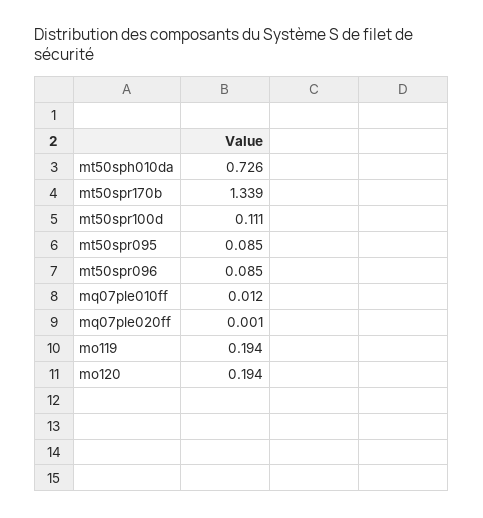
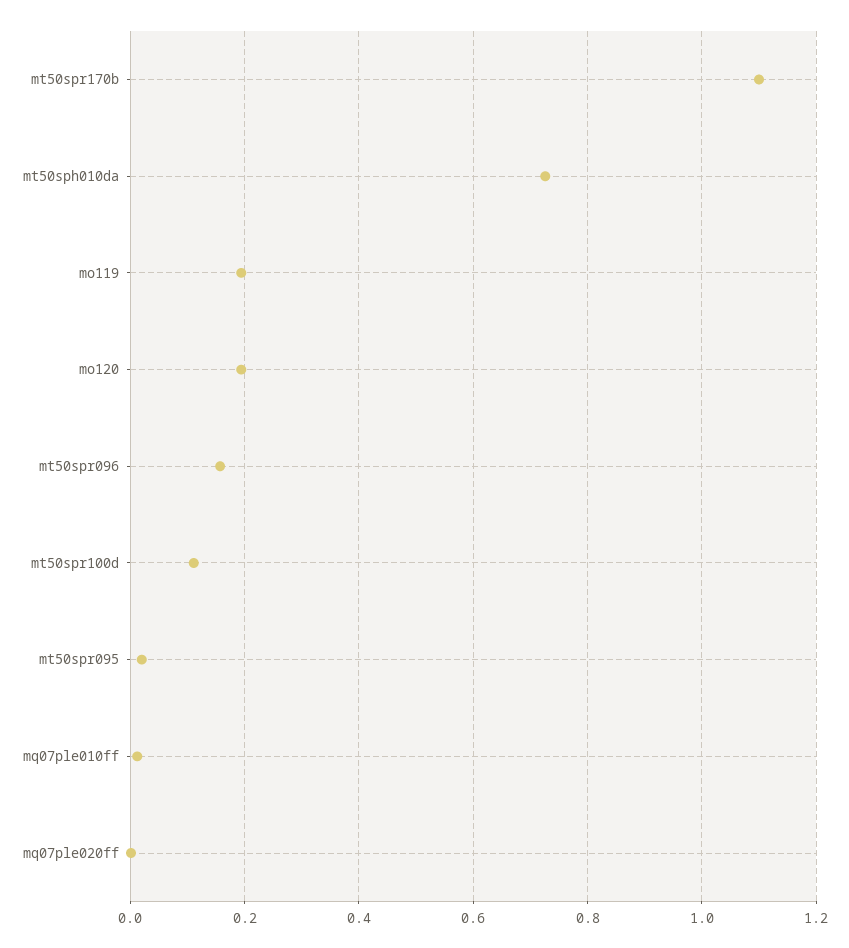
mt50spr170b: 1.339 -> 1.1
mt50spr095: 0.085 -> 0.02
mt50spr096: 0.085 -> 0.16

